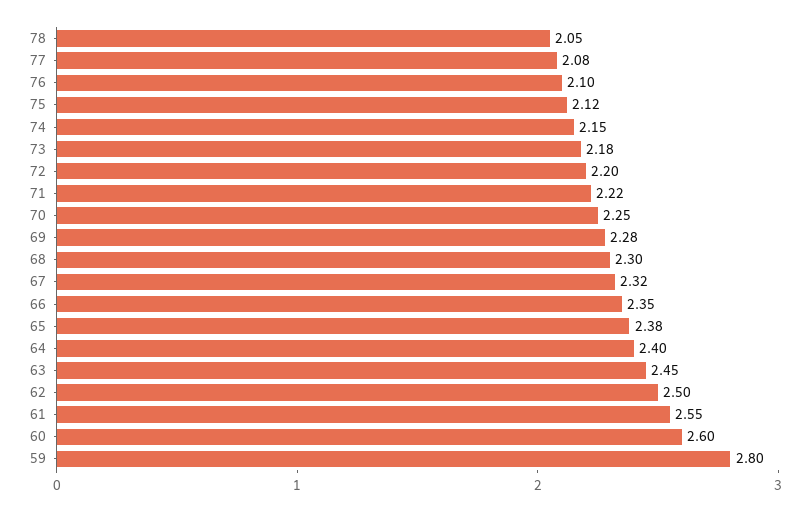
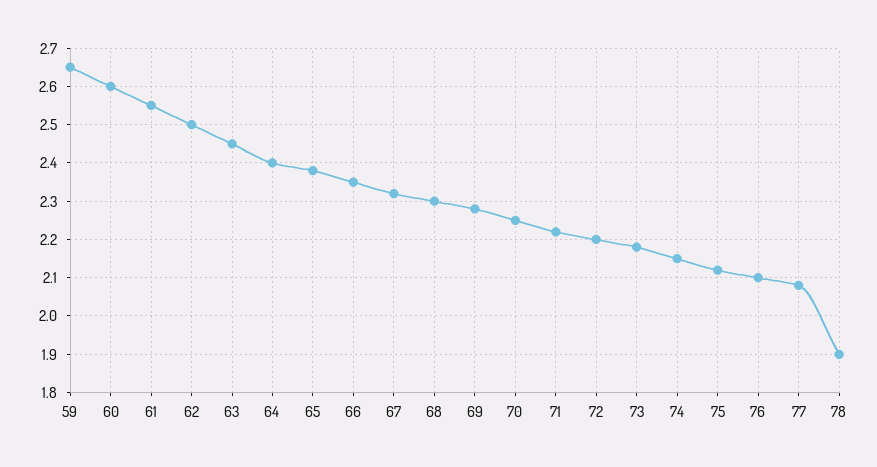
78: 2.05 -> 1.9
59: 2.8 -> 2.65

